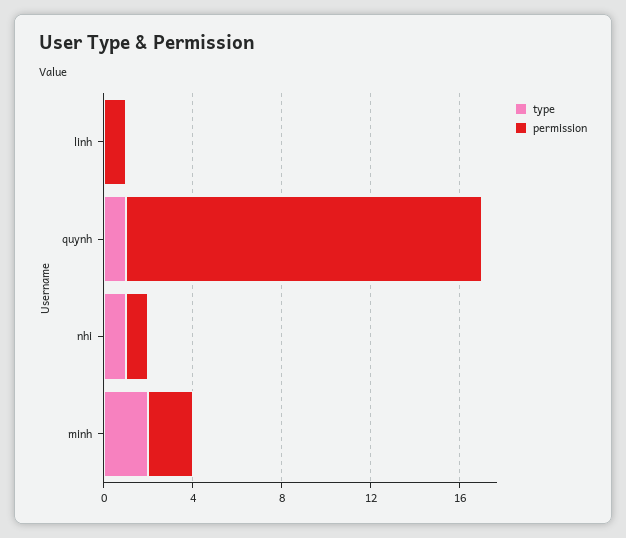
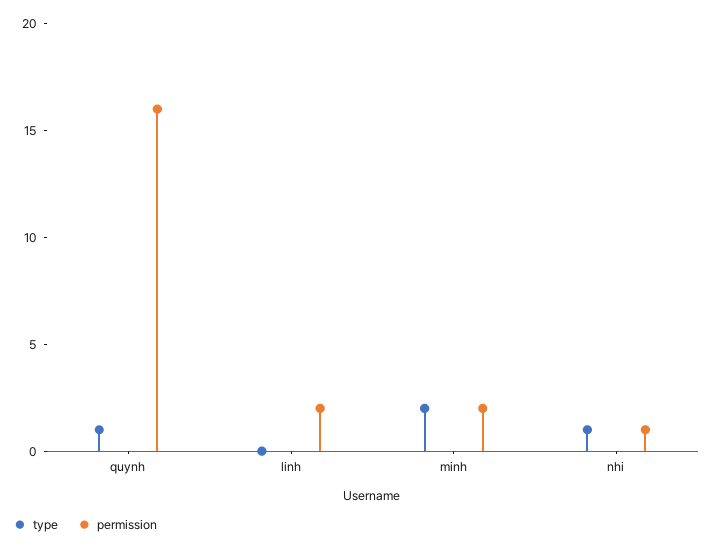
permission, linh: 1 -> 2

